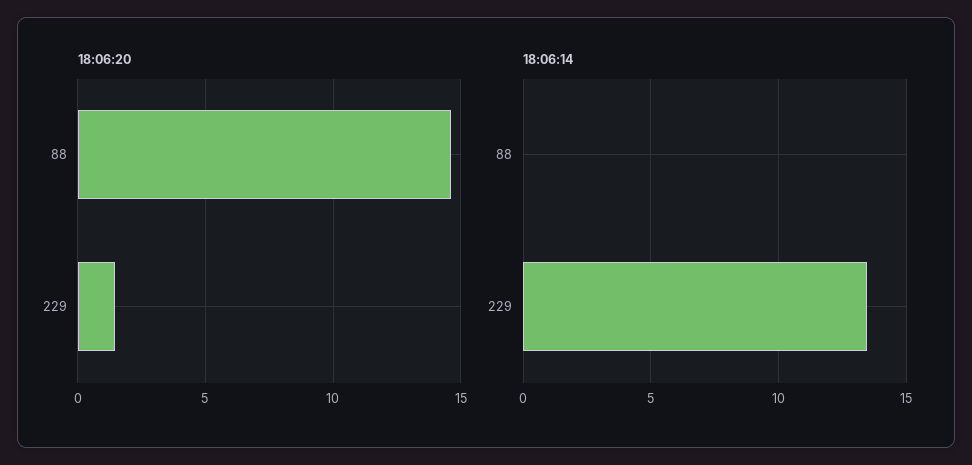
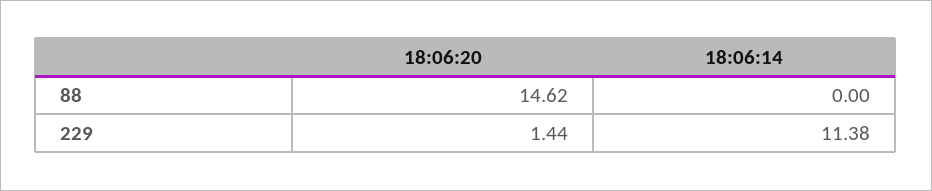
18:06:14, 229: 13.5 -> 11.38

